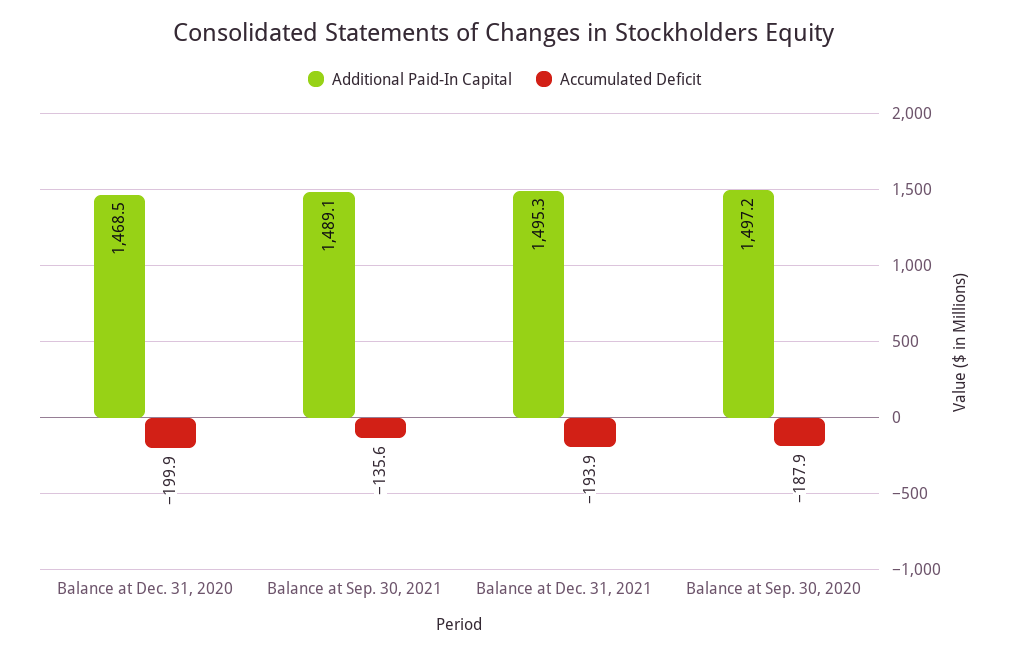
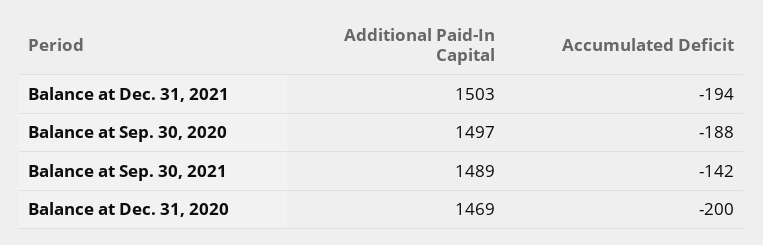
Accumulated Deficit, Balance at Sep. 30, 2021: -135.6 -> -142
Additional Paid-In Capital, Balance at Dec. 31, 2021: 1495.3 -> 1503

